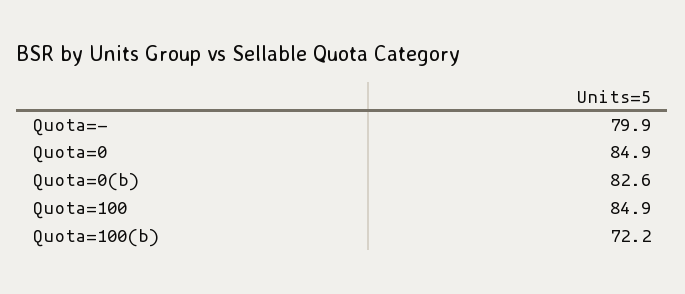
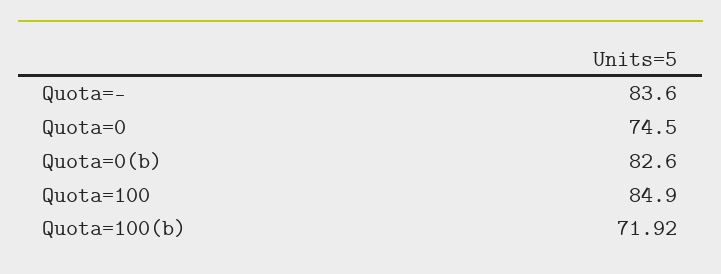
Quota=-: 79.9 -> 83.6
Quota=0: 84.9 -> 74.5
Quota=100(b): 72.2 -> 71.92

